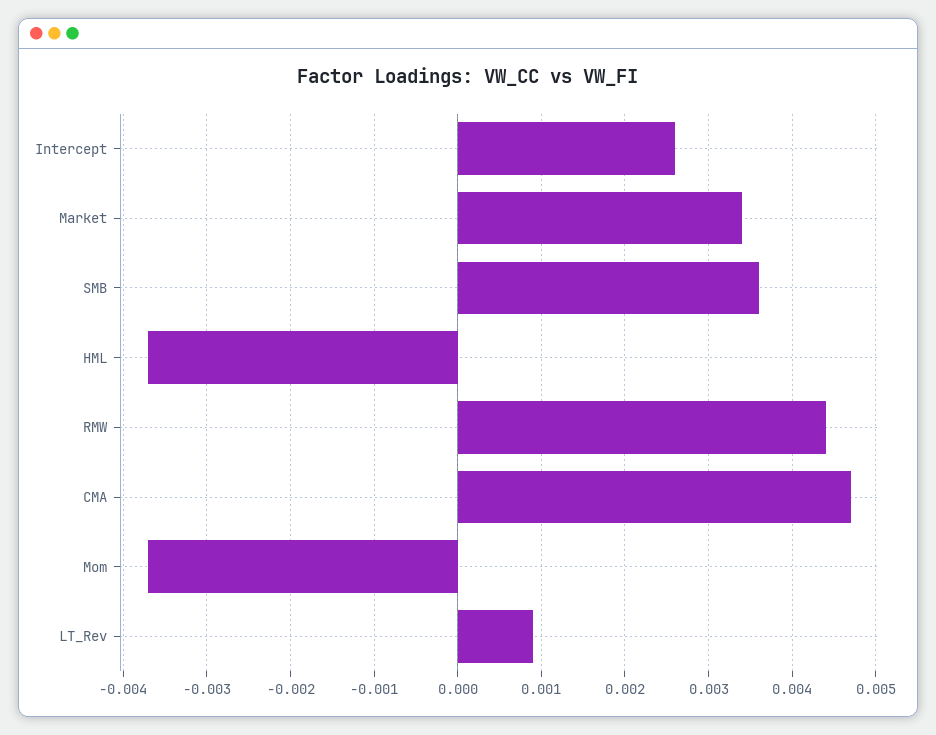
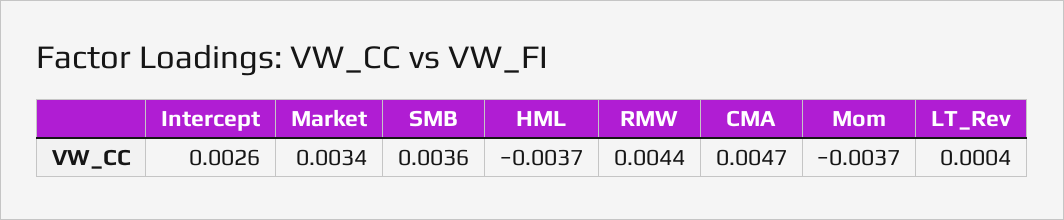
LT_Rev: 0.0009 -> 0.0004

